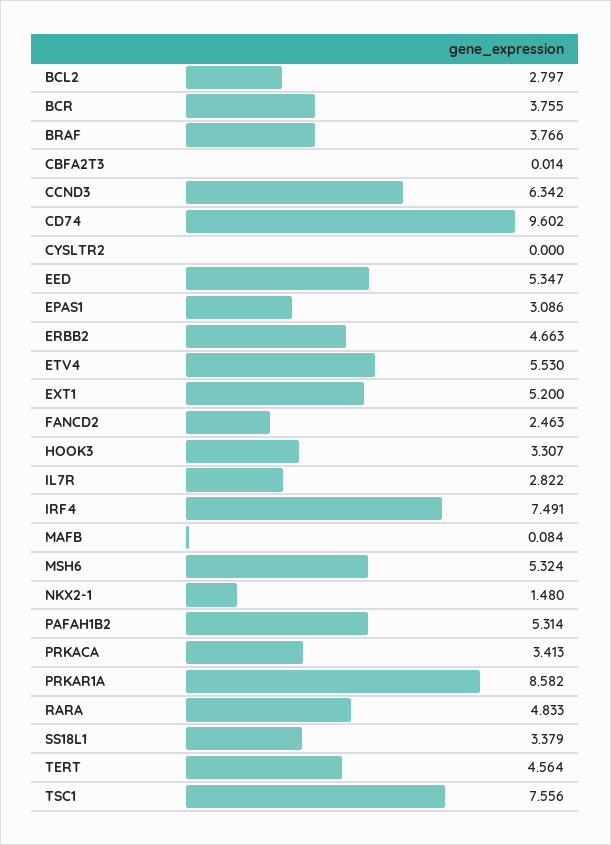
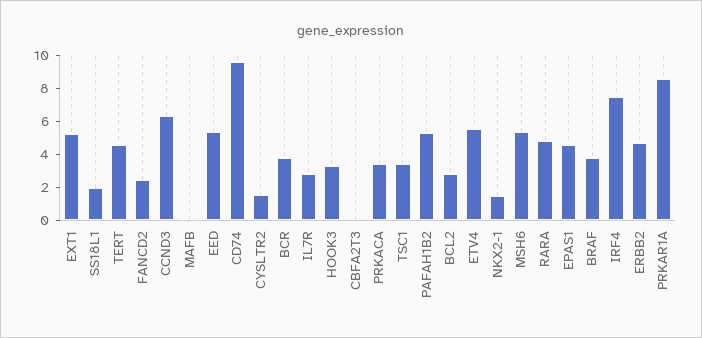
CYSLTR2: 0 -> 1.5
EPAS1: 3.086 -> 4.5
SS18L1: 3.379 -> 2
TSC1: 7.556 -> 3.5

